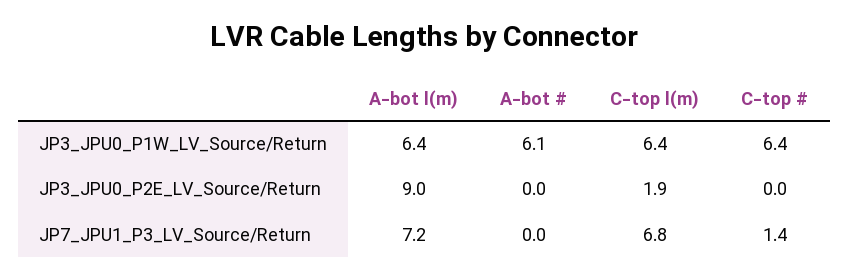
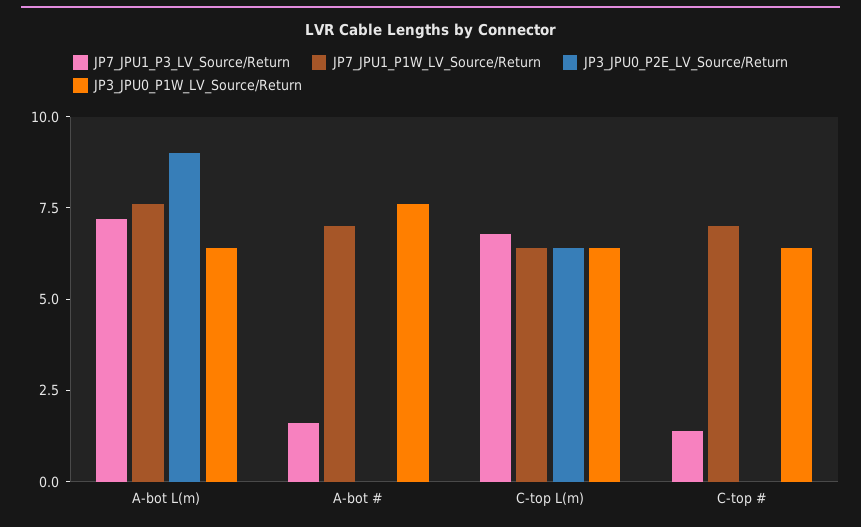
JP3_JPU0_P1W_LV_Source/Return, A-bot #: 6.1 -> 7.5
JP3_JPU0_P2E_LV_Source/Return, C-top l(m): 1.9 -> 6.5
JP7_JPU1_P3_LV_Source/Return, A-bot #: 0 -> 1.5
JP7_JPU1_P1W_LV_Source/Return, A-bot l(m): none -> 7.5
JP7_JPU1_P1W_LV_Source/Return, A-bot #: none -> 7
JP7_JPU1_P1W_LV_Source/Return, C-top l(m): none -> 6.5
JP7_JPU1_P1W_LV_Source/Return, C-top #: none -> 7

